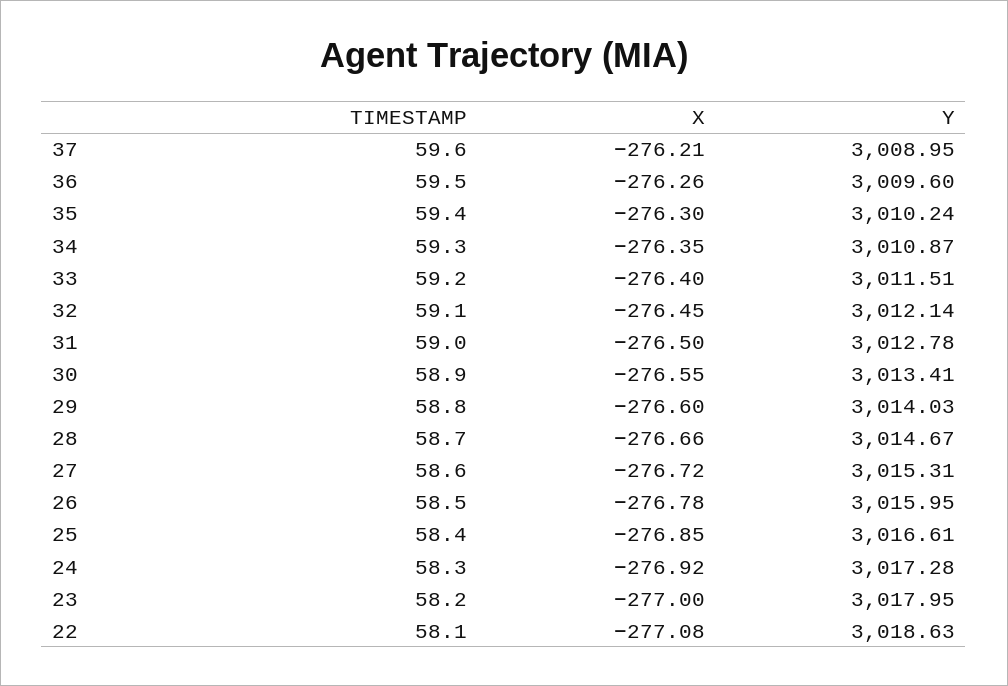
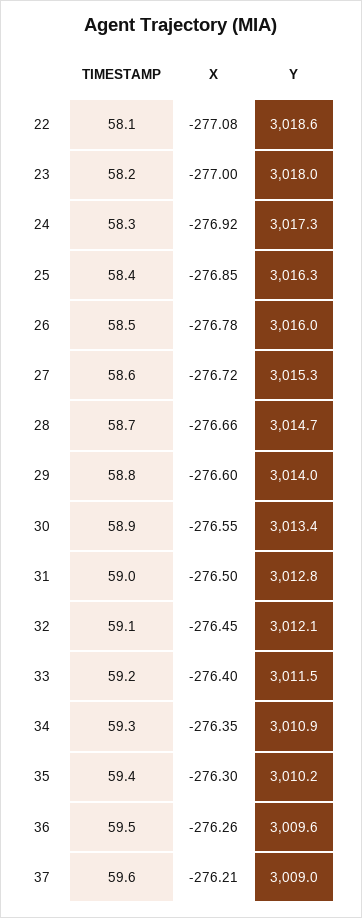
Y, 25: 3016.61 -> 3016.3

